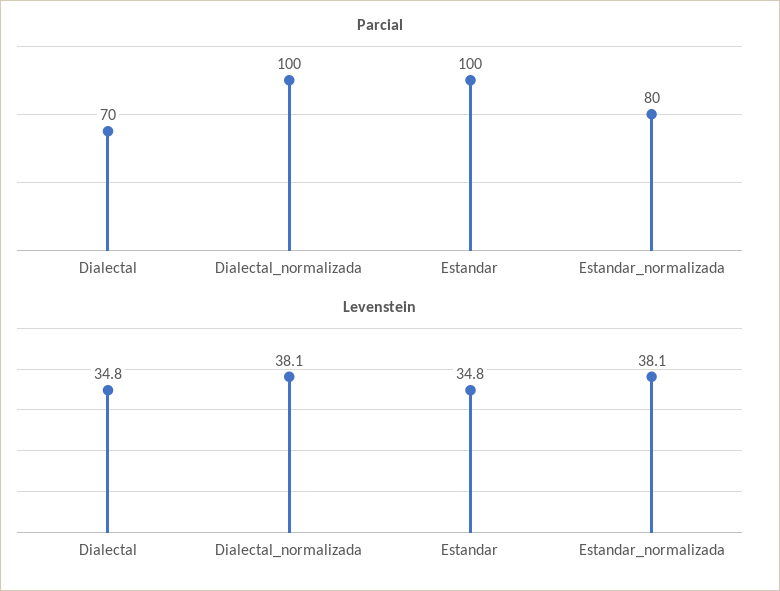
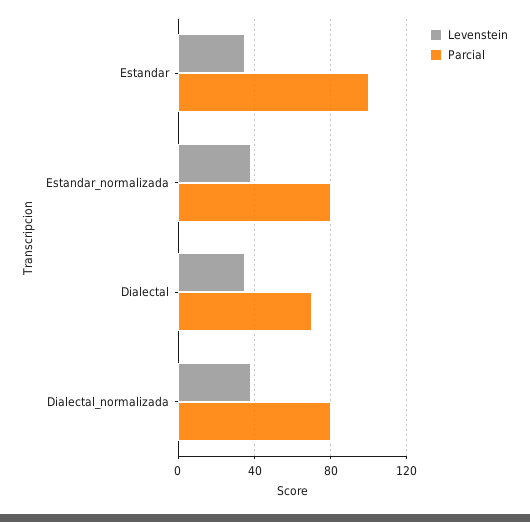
Parcial, Dialectal_normalizada: 100 -> 80

